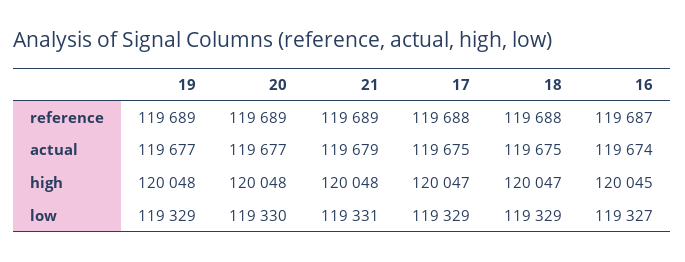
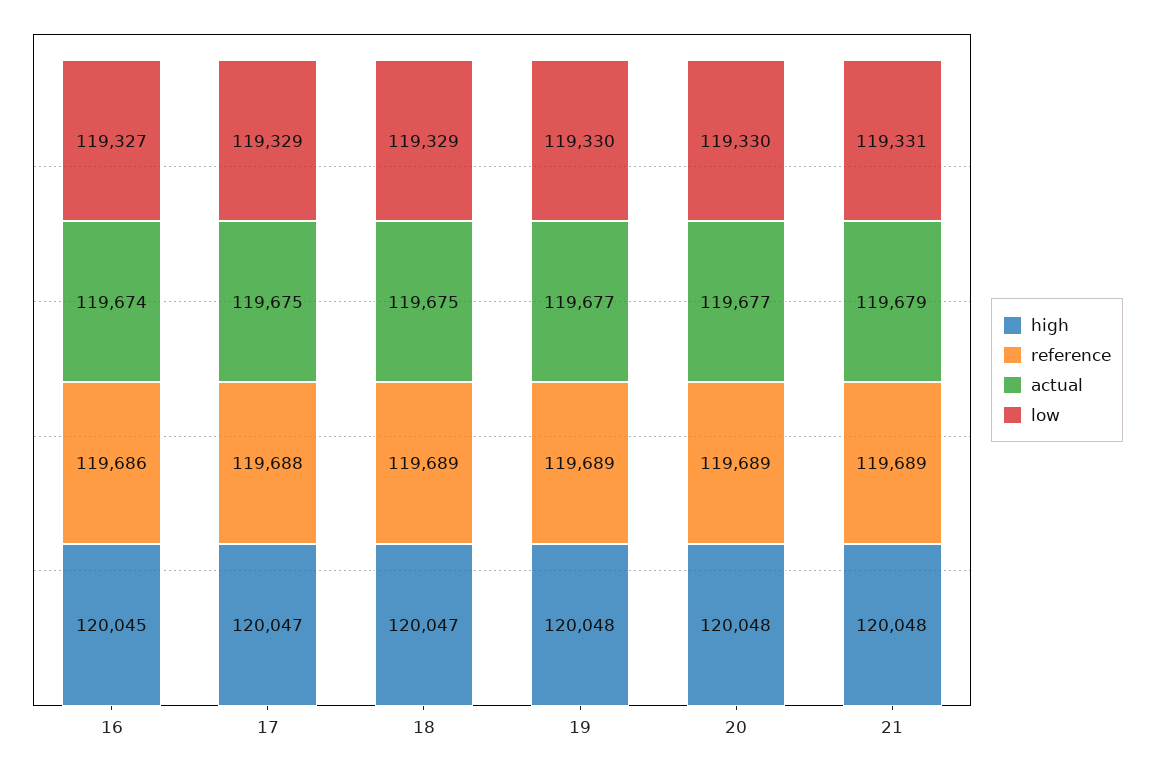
reference, 18: 119688 -> 119689
reference, 16: 119687 -> 119686
low, 19: 119329 -> 119330

